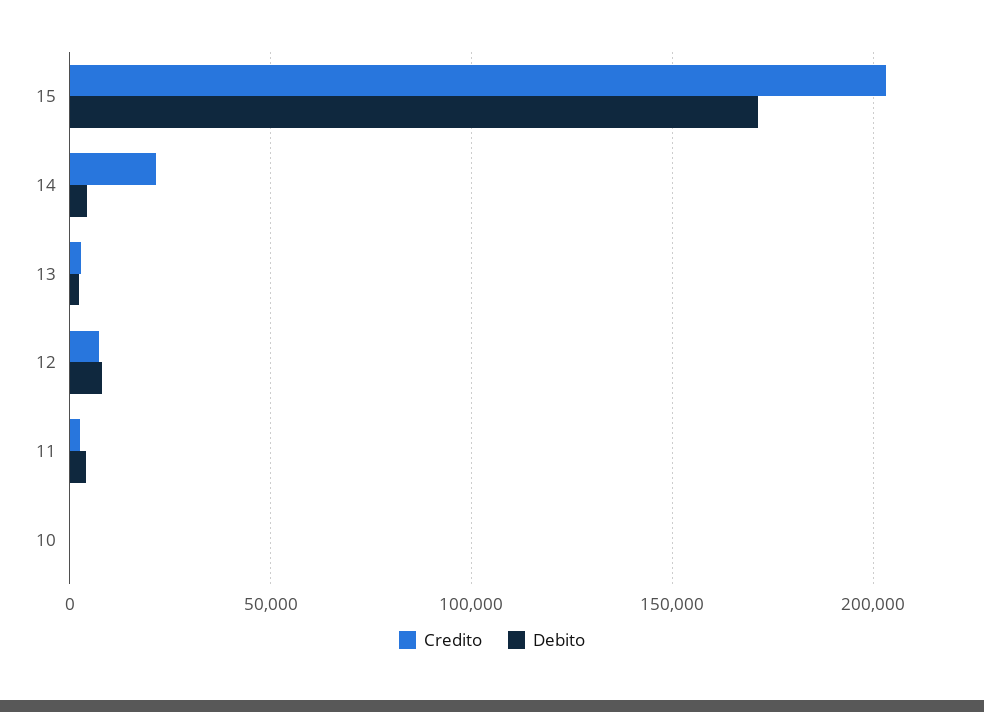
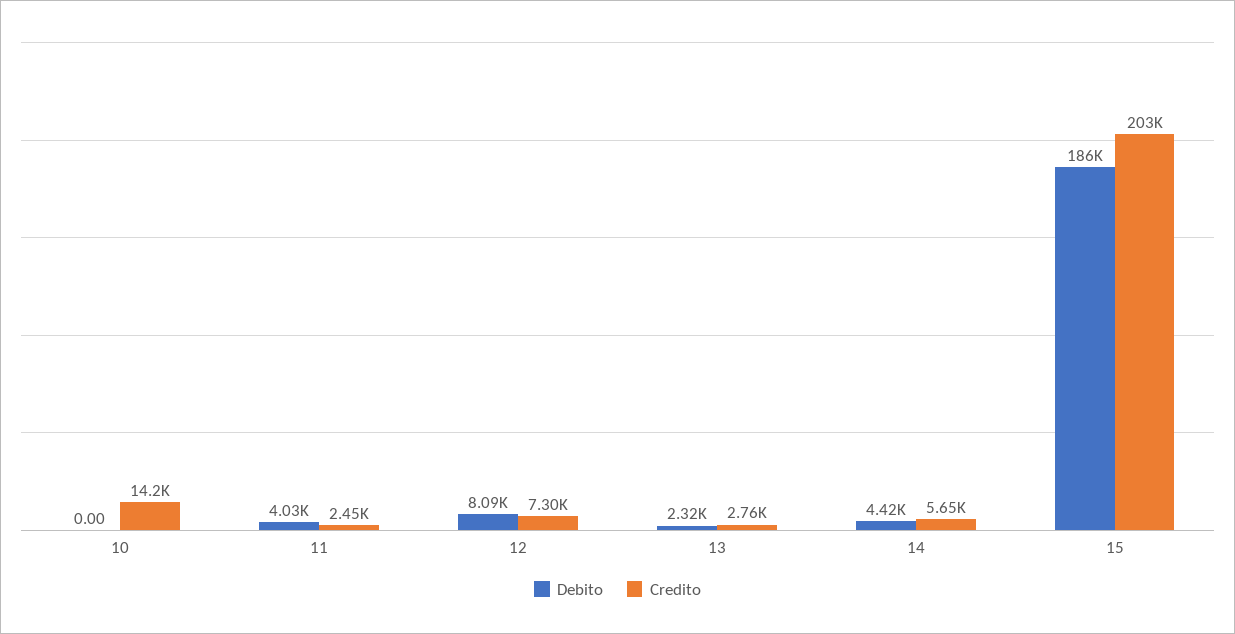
Debito, 15: 170000 -> 186000
Credito, 14: 20000 -> 5650
Credito, 10: 0 -> 14200

